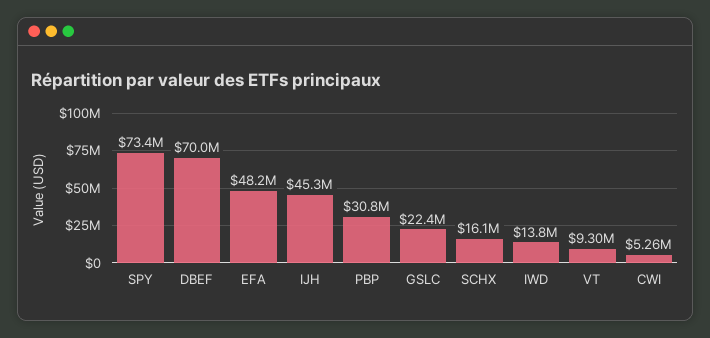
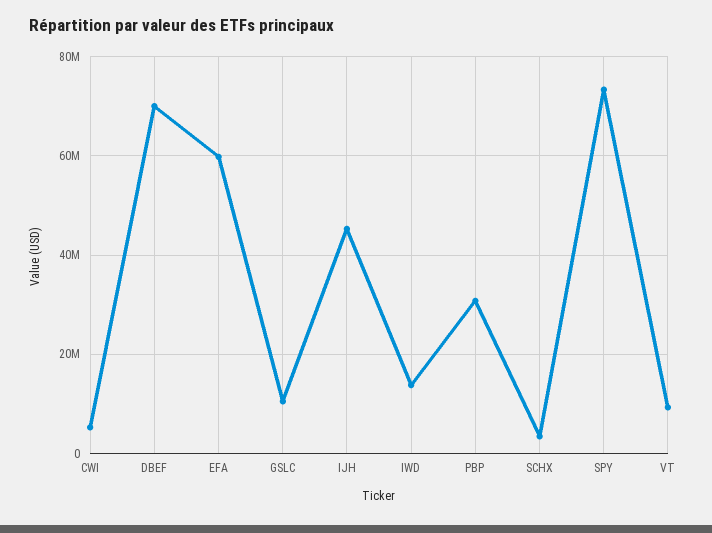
EFA: 48200000 -> 60000000
GSLC: 22400000 -> 10000000
SCHX: 16100000 -> 4000000

